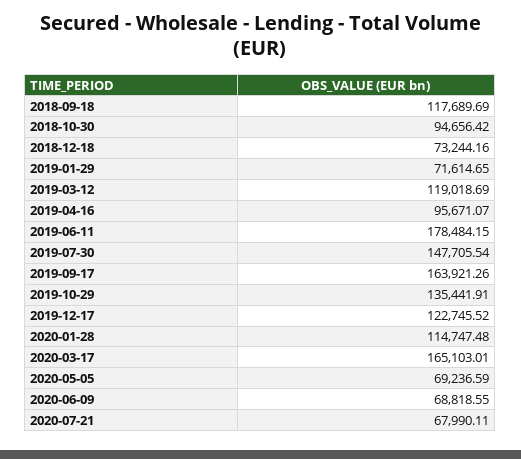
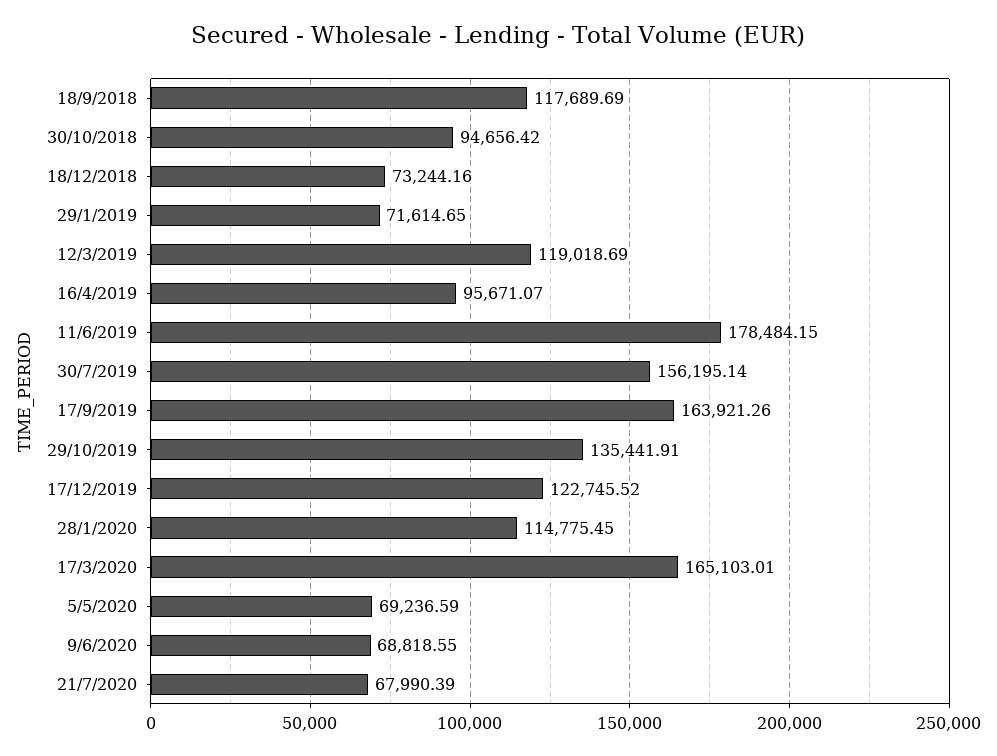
2019-07-30: 147705.54 -> 156195.14
2020-01-28: 114747.48 -> 114775.45
2020-07-21: 67990.11 -> 67990.39

